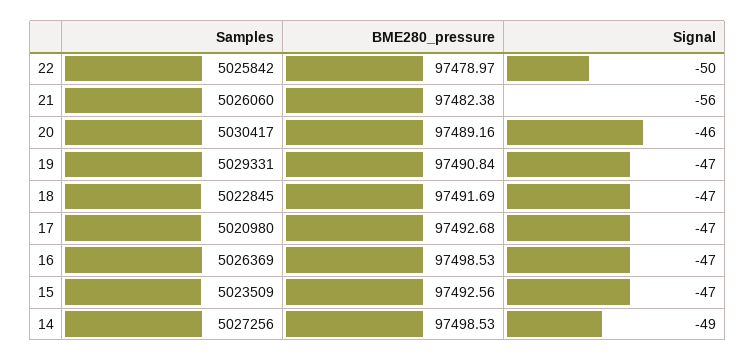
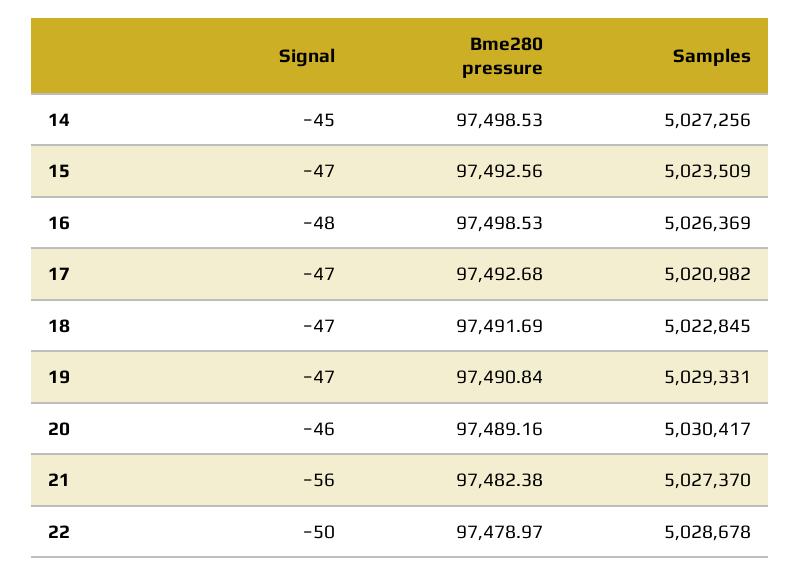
Samples, 22: 5025842 -> 5028678
Samples, 21: 5026060 -> 5027370
Samples, 17: 5020980 -> 5020982
Signal, 16: -47 -> -48
Signal, 14: -49 -> -45

